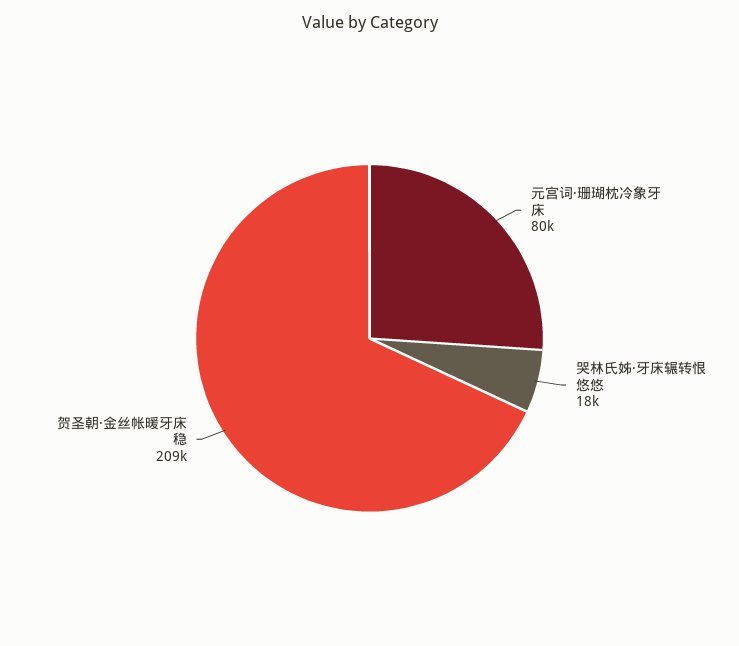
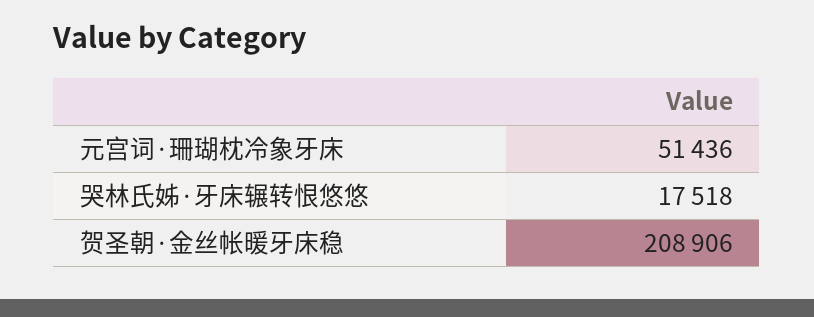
元宫词·珊瑚枕冷象牙床: 80000 -> 51436

